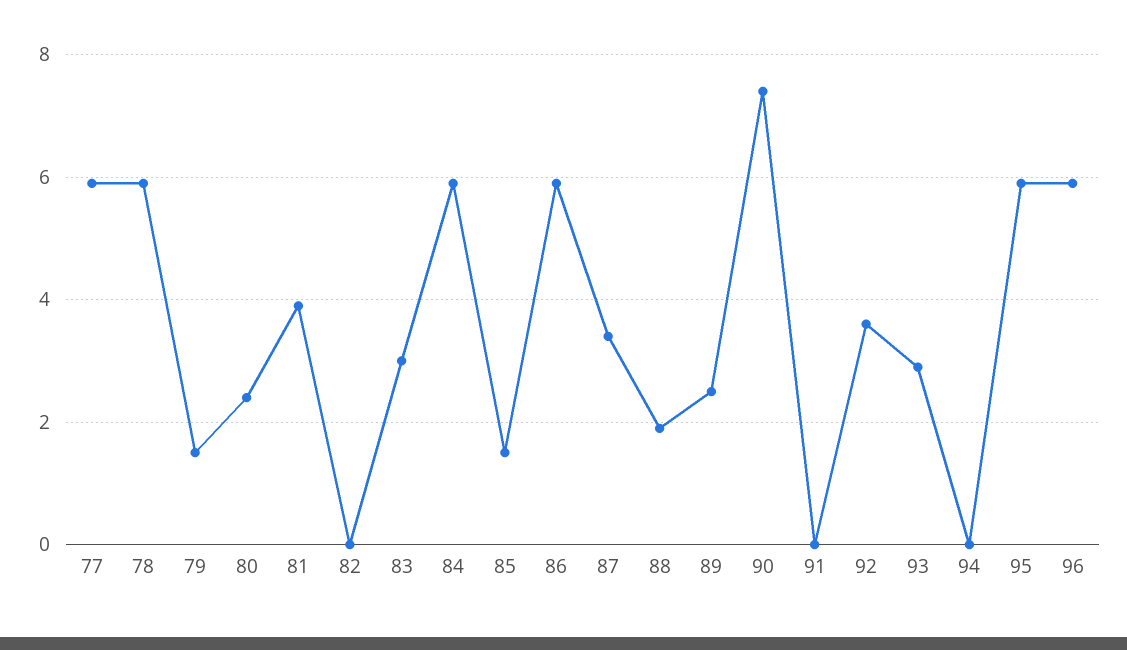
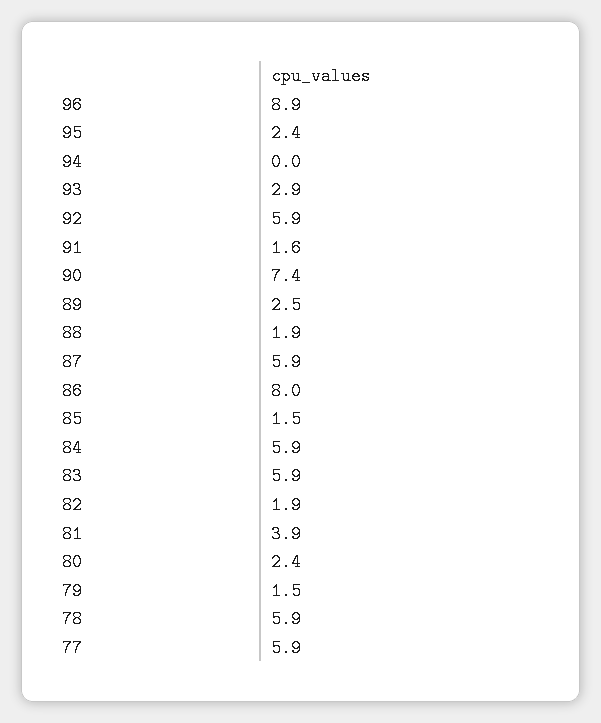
82: 0 -> 1.9
83: 3 -> 5.9
86: 6 -> 8
87: 3.5 -> 5.9
91: 0 -> 1.6
92: 3.5 -> 5.9
95: 6 -> 2.4
96: 6 -> 8.9

